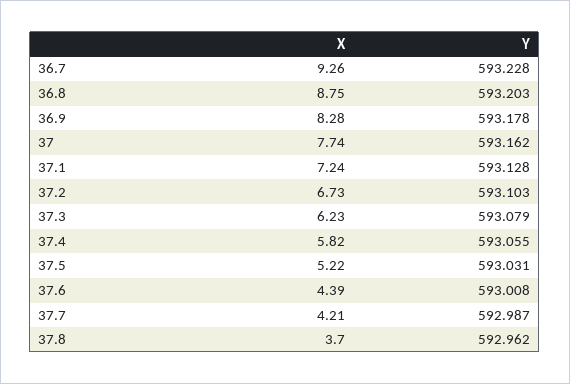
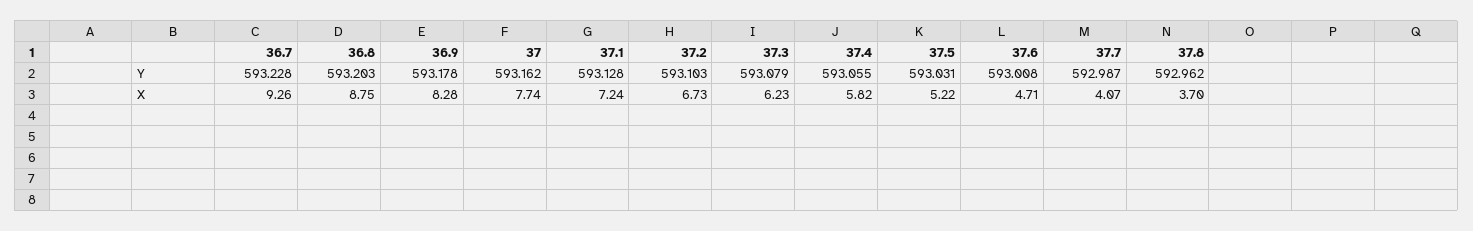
X, 37.6: 4.39 -> 4.71
X, 37.7: 4.21 -> 4.07

